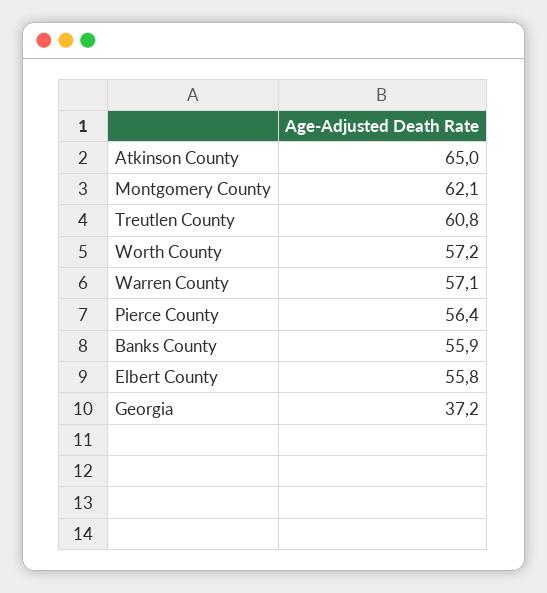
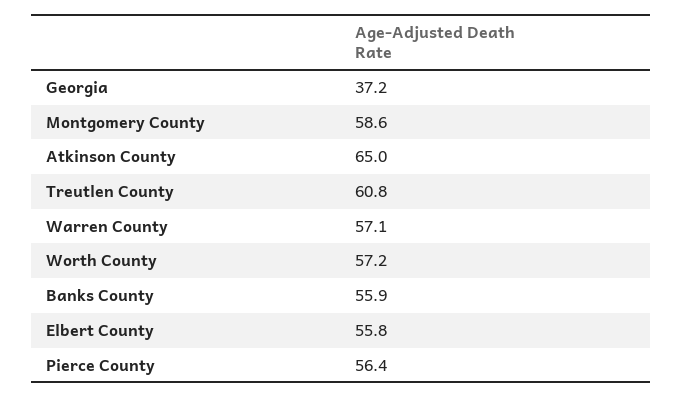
Montgomery County: 62.1 -> 58.6

